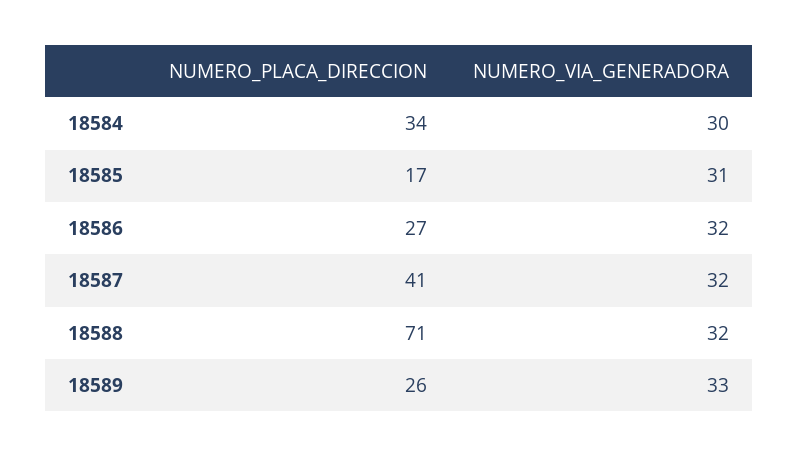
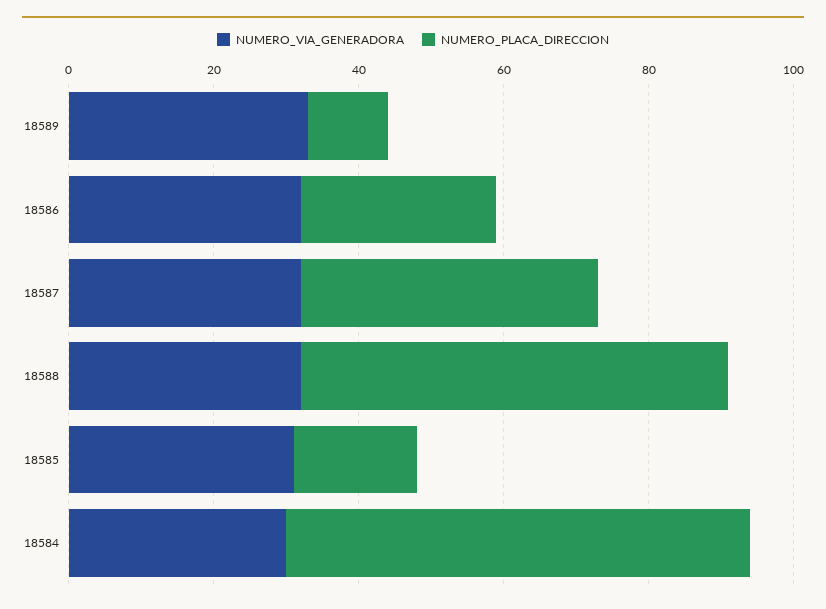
NUMERO_PLACA_DIRECCION, 18584: 34 -> 65
NUMERO_PLACA_DIRECCION, 18588: 71 -> 60
NUMERO_PLACA_DIRECCION, 18589: 26 -> 10

